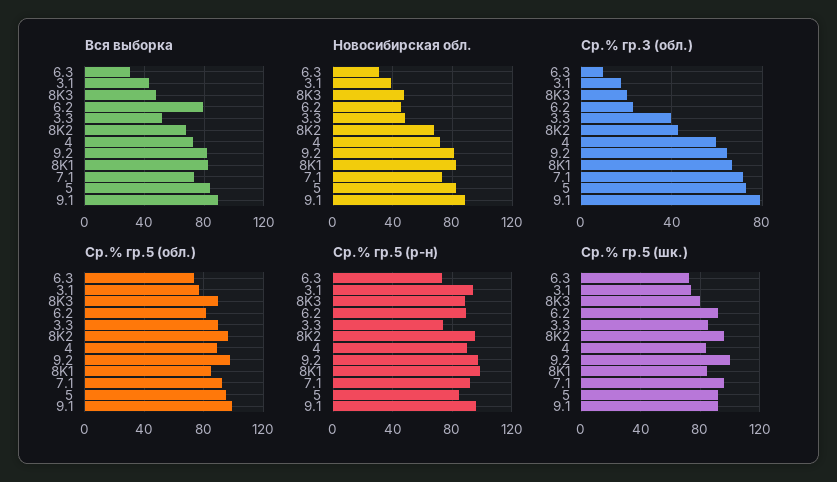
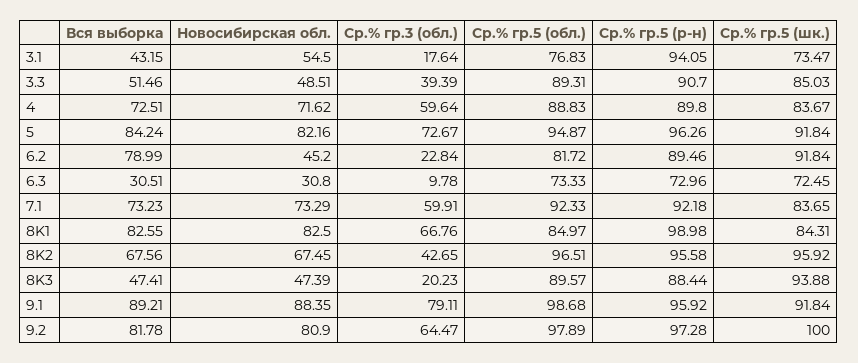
Новосибирская обл., 3.1: 40 -> 54.5
Ср.% гр.3 (обл.), 7.1: 70 -> 59.91
Ср.% гр.5 (р-н), 3.3: 75 -> 90.7
Ср.% гр.5 (р-н), 5: 85 -> 96.26
Ср.% гр.5 (шк.), 8K3: 80 -> 93.88
Ср.% гр.5 (шк.), 7.1: 95 -> 83.65

